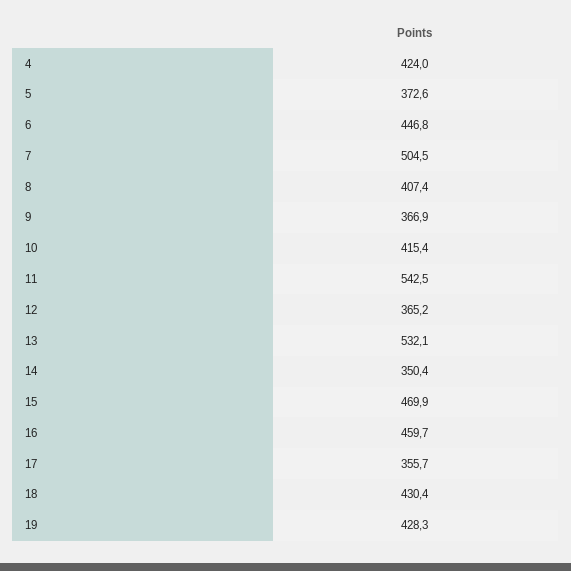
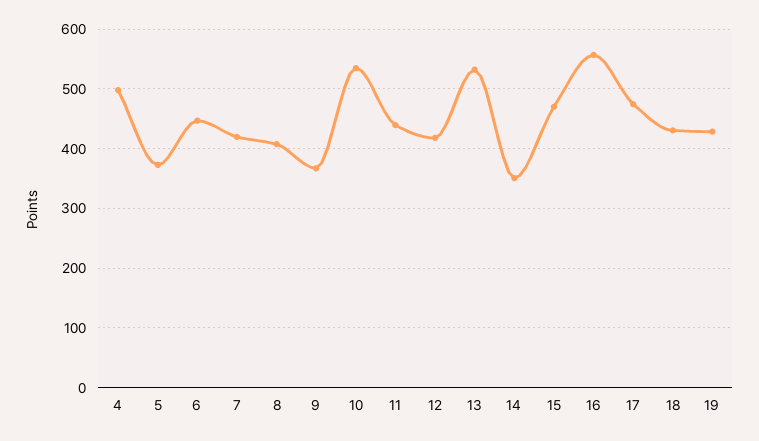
4: 424 -> 500
7: 504.5 -> 420
10: 415.4 -> 540
11: 542.5 -> 440
12: 365.2 -> 420
16: 459.7 -> 560
17: 355.7 -> 480

